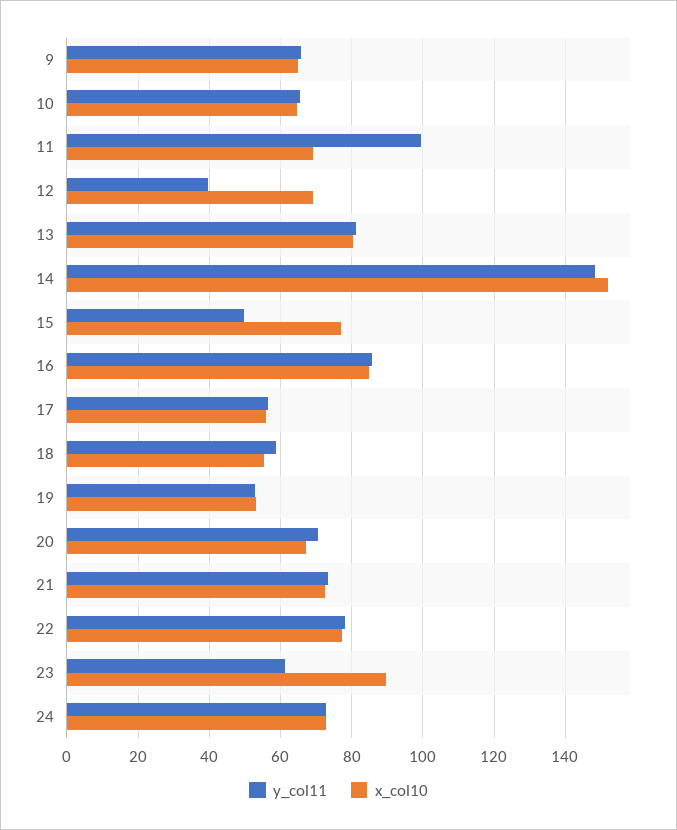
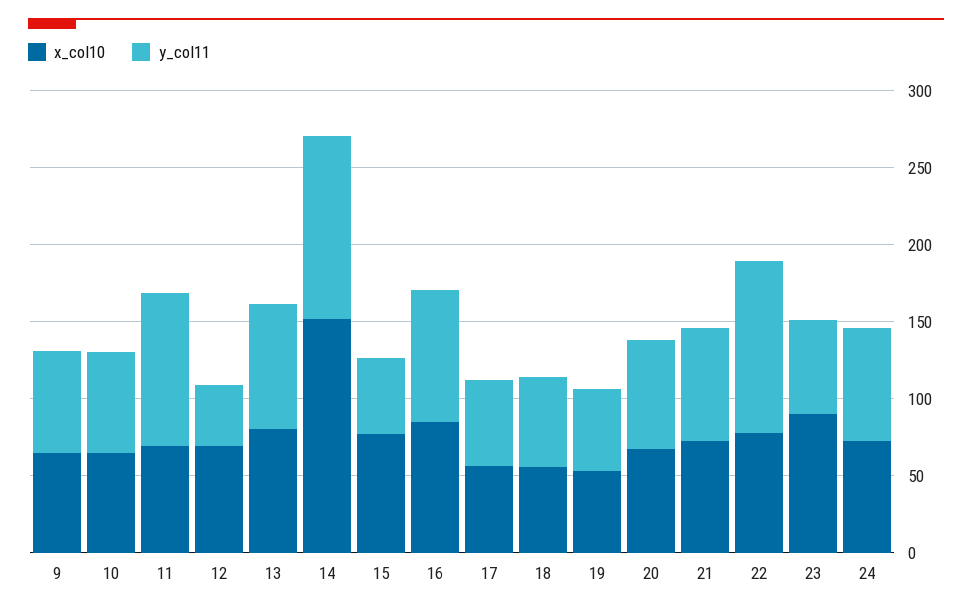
y_col11, 14: 148 -> 120
y_col11, 22: 78 -> 110

